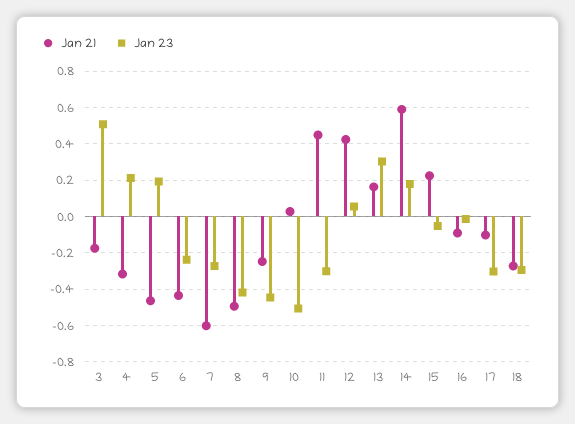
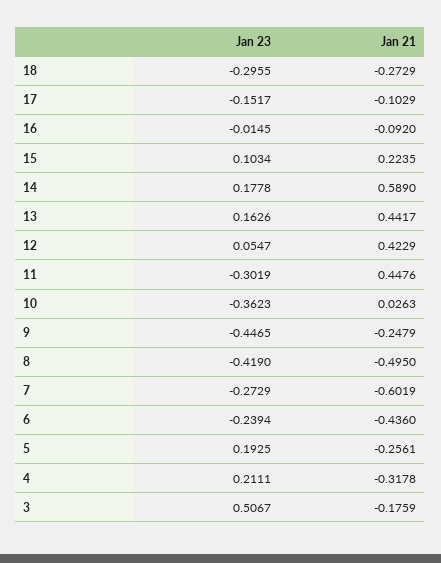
Jan 21, 5: -0.45 -> -0.2561
Jan 23, 10: -0.5 -> -0.3623
Jan 21, 13: 0.15 -> 0.4417
Jan 23, 13: 0.3 -> 0.1626
Jan 23, 15: -0.05 -> 0.1034
Jan 23, 17: -0.3 -> -0.1517

